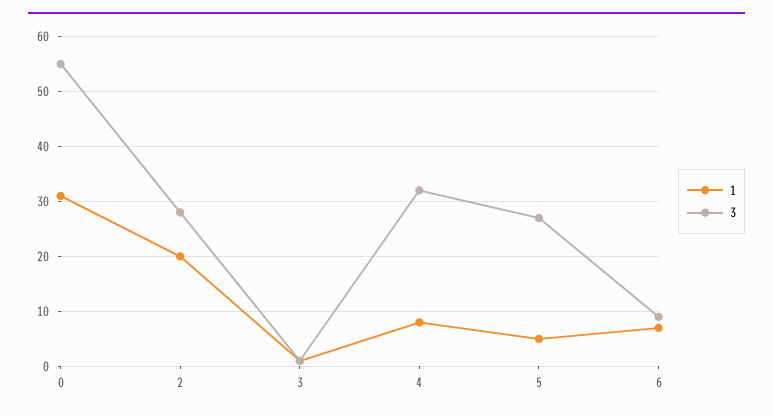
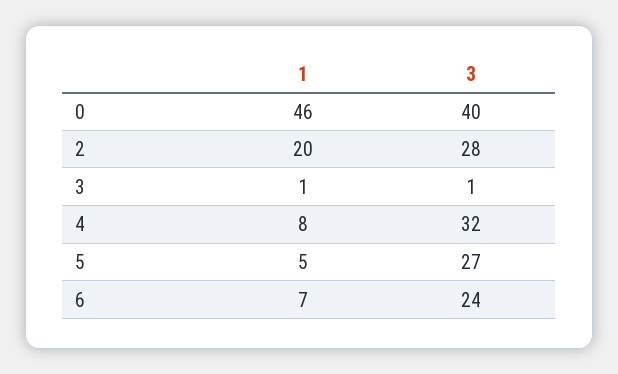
1, 0: 30 -> 46
3, 0: 55 -> 40
3, 6: 10 -> 24

